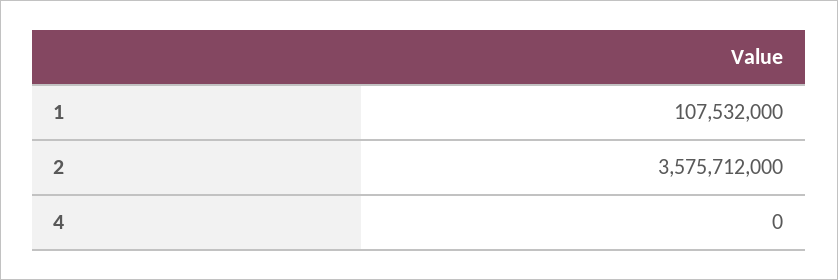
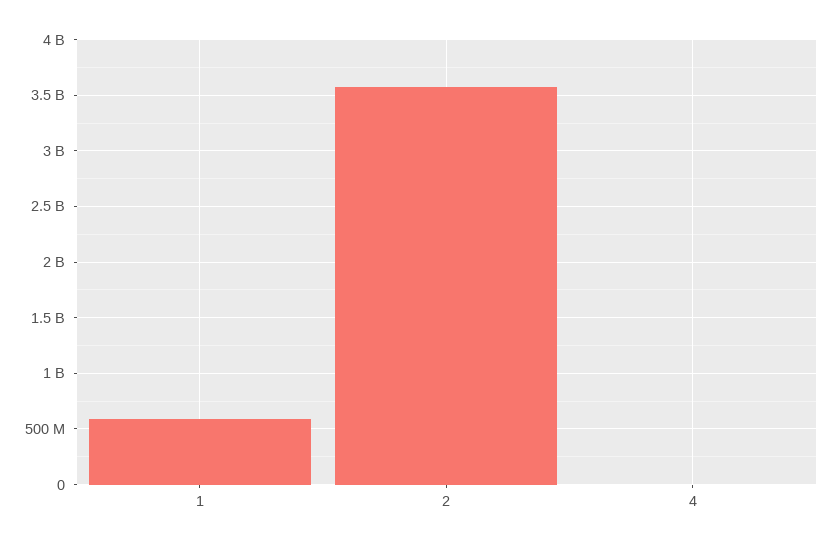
1: 107532000 -> 600000000

